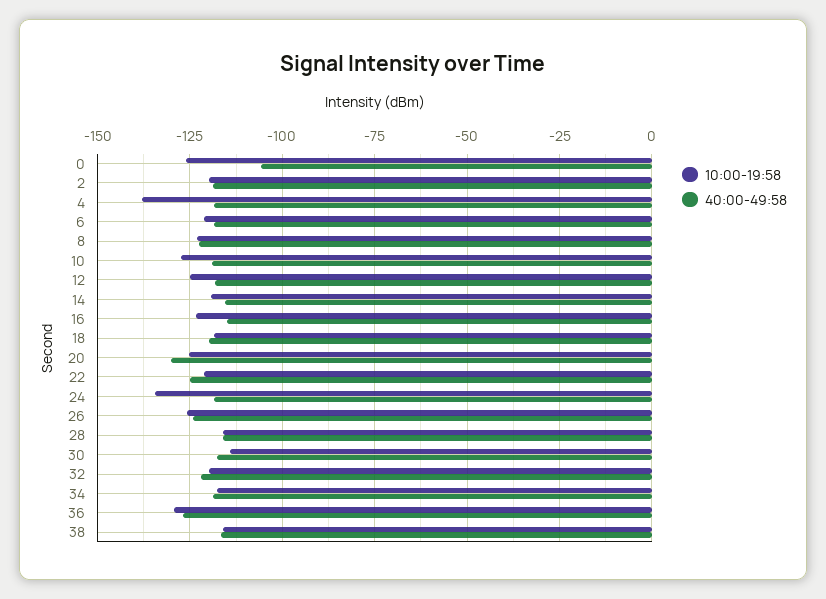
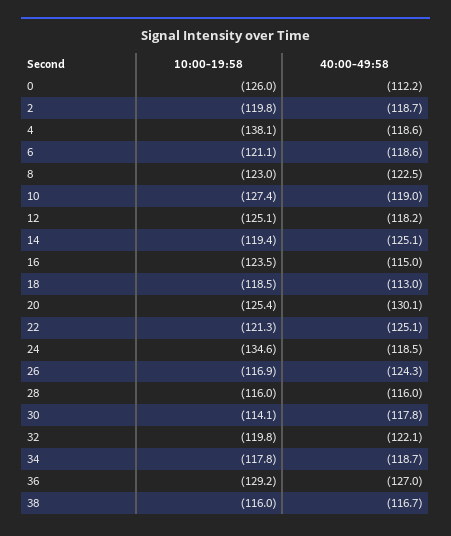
40:00-49:58, 0: -105 -> -112.2
40:00-49:58, 14: -115 -> -125.1
40:00-49:58, 18: -120 -> -113
10:00-19:58, 26: -125 -> -116.9

